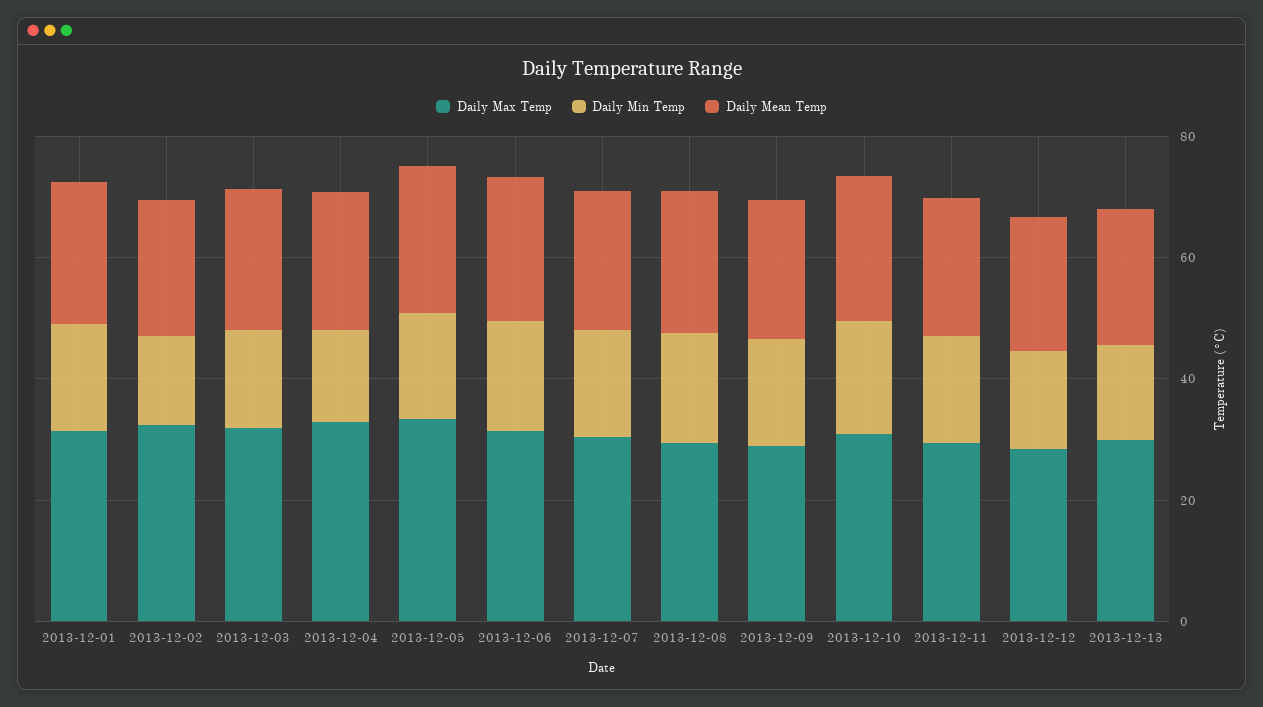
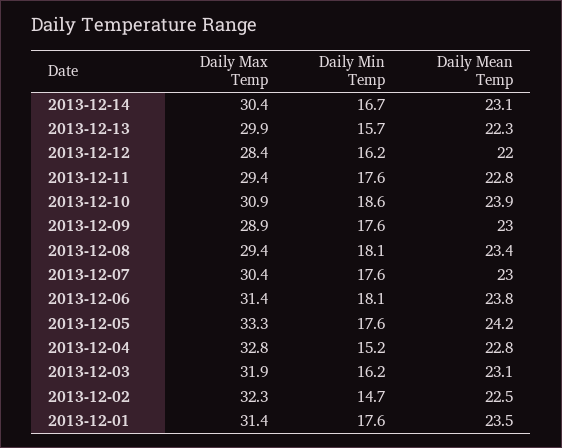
Daily Max Temp, 2013-12-14: none -> 30.4
Daily Min Temp, 2013-12-14: none -> 16.7
Daily Mean Temp, 2013-12-14: none -> 23.1

